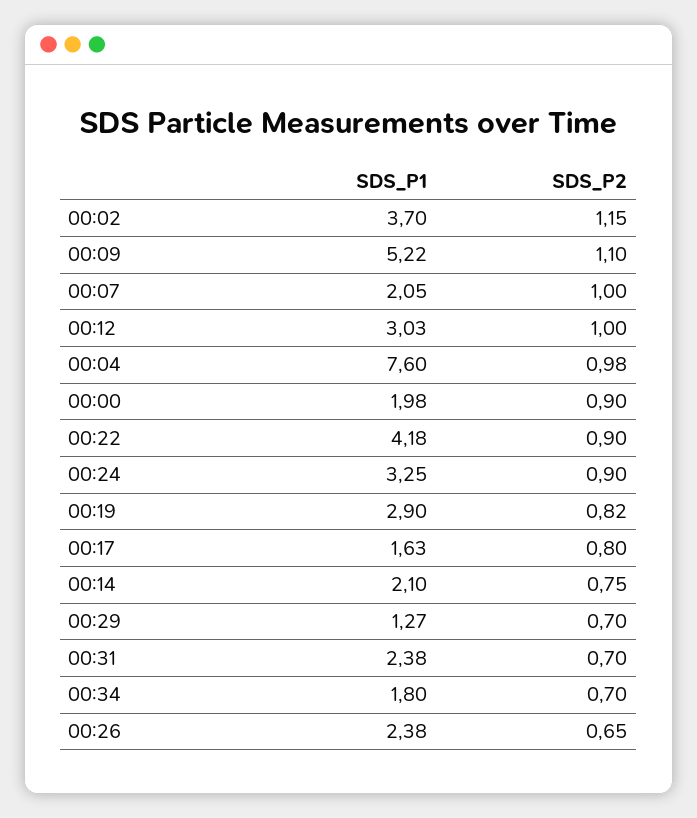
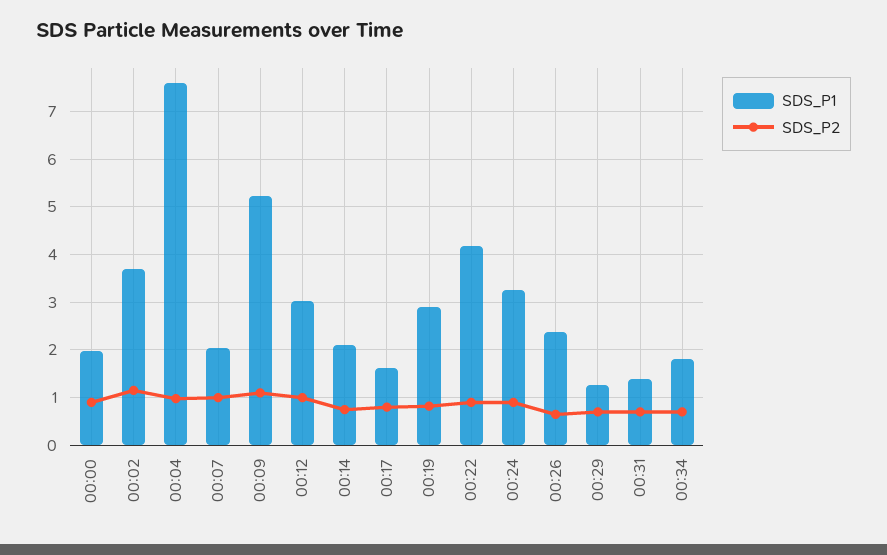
SDS_P1, 00:31: 2.38 -> 1.4

